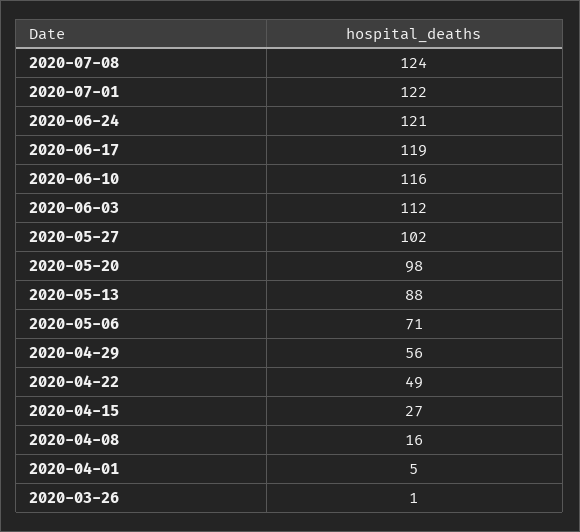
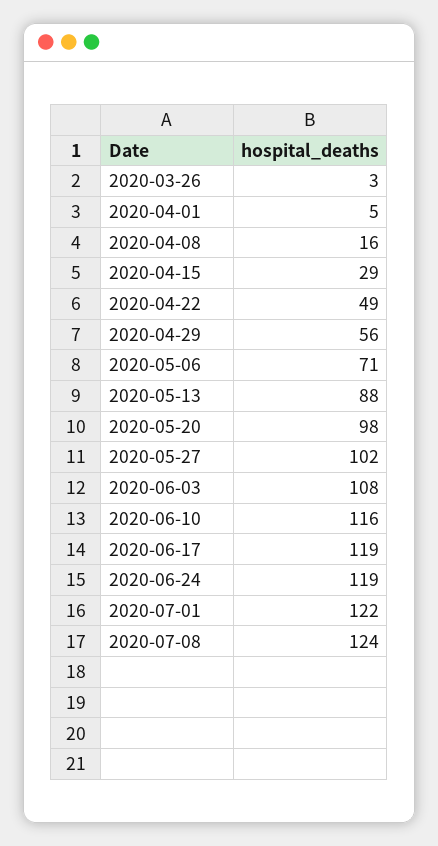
2020-06-24: 121 -> 119
2020-06-03: 112 -> 108
2020-04-15: 27 -> 29
2020-03-26: 1 -> 3

